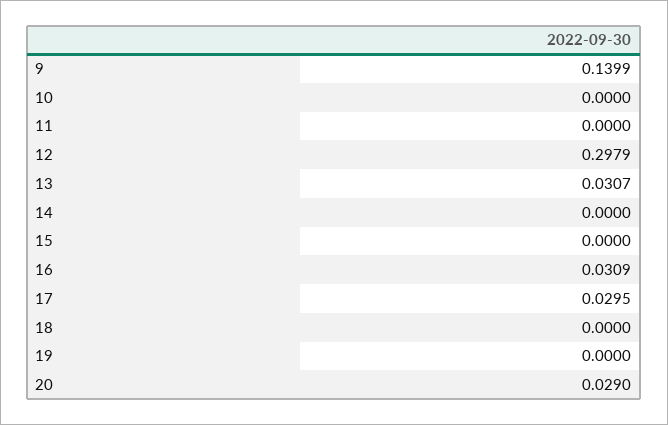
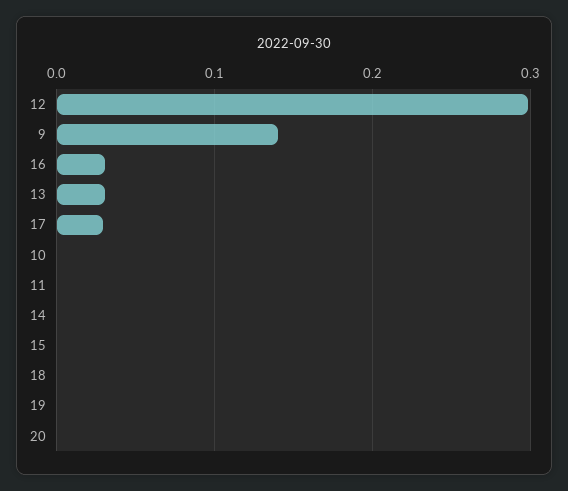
20: 0.029 -> 0

